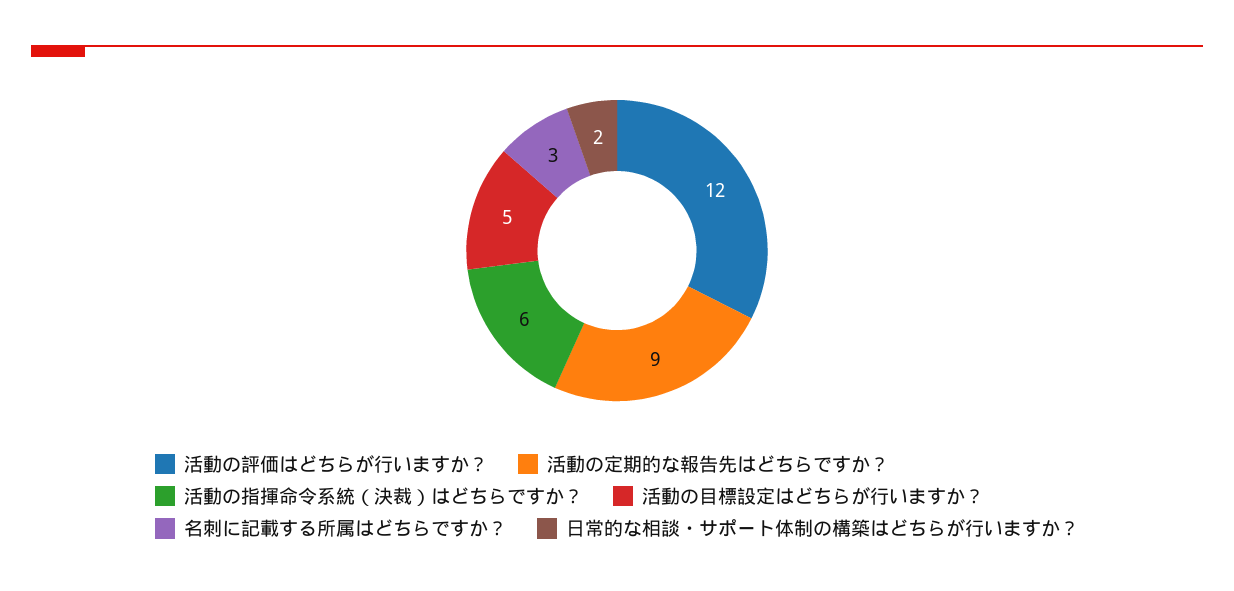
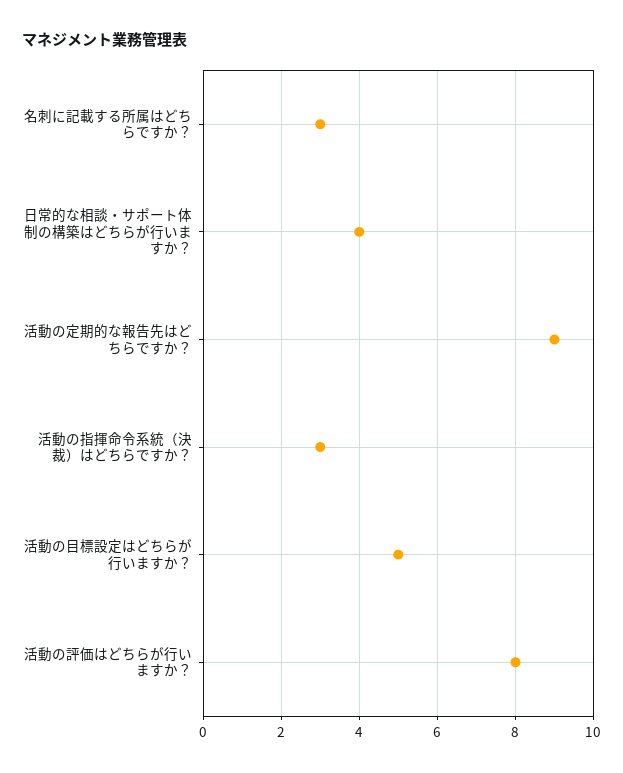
活動の評価はどちらが行いますか？: 12 -> 8
活動の指揮命令系統（決裁）はどちらですか？: 6 -> 3
日常的な相談・サポート体制の構築はどちらが行いますか？: 2 -> 4

